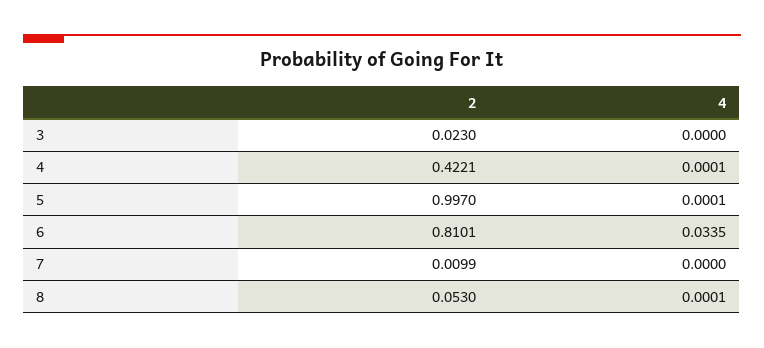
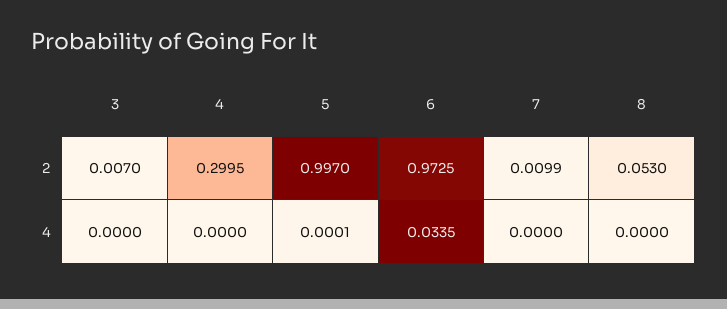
2, 3: 0.023 -> 0.007
2, 4: 0.4221 -> 0.2995
4, 4: 0.0001 -> 0
2, 6: 0.8101 -> 0.9725
4, 8: 0.0001 -> 0

